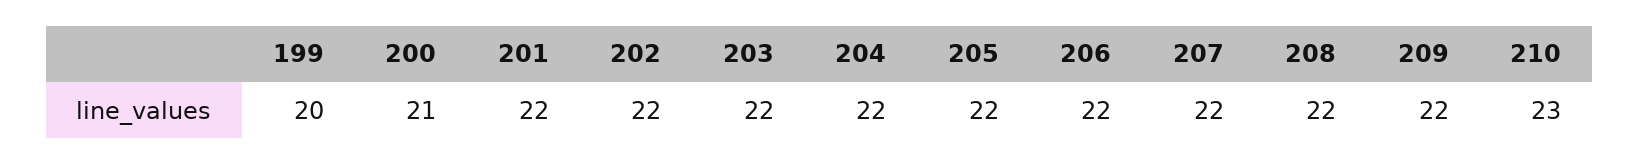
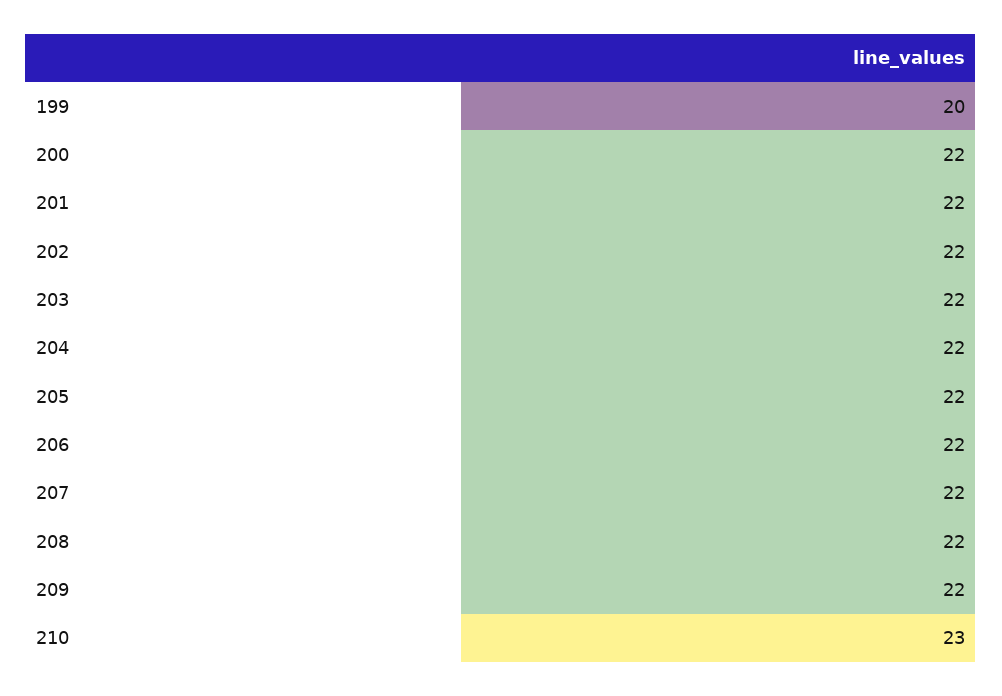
200: 21 -> 22

